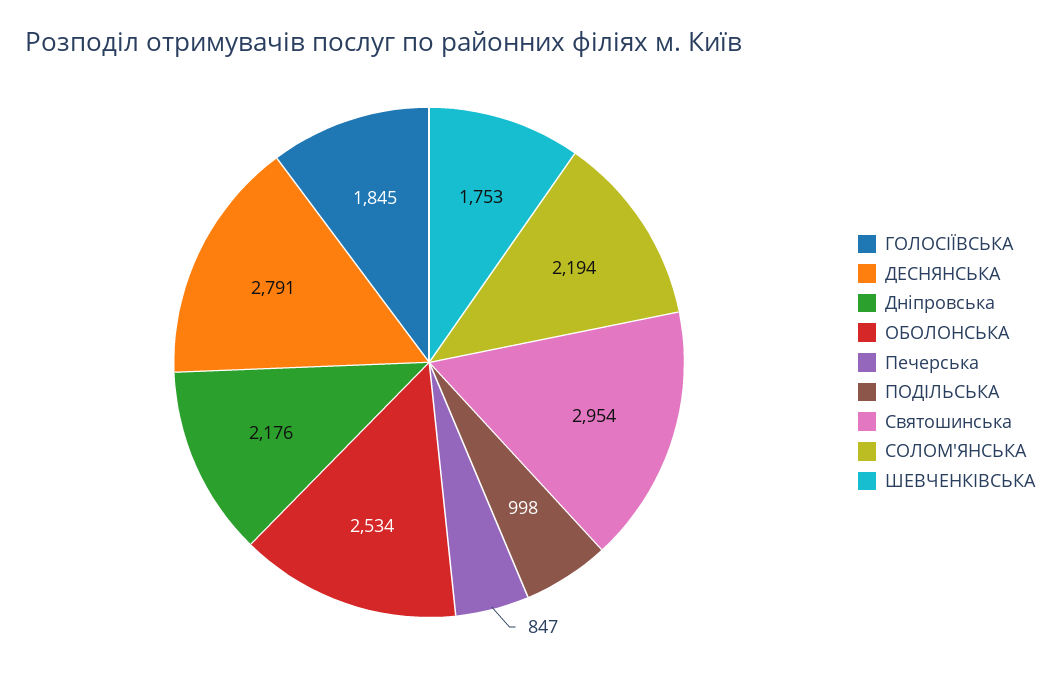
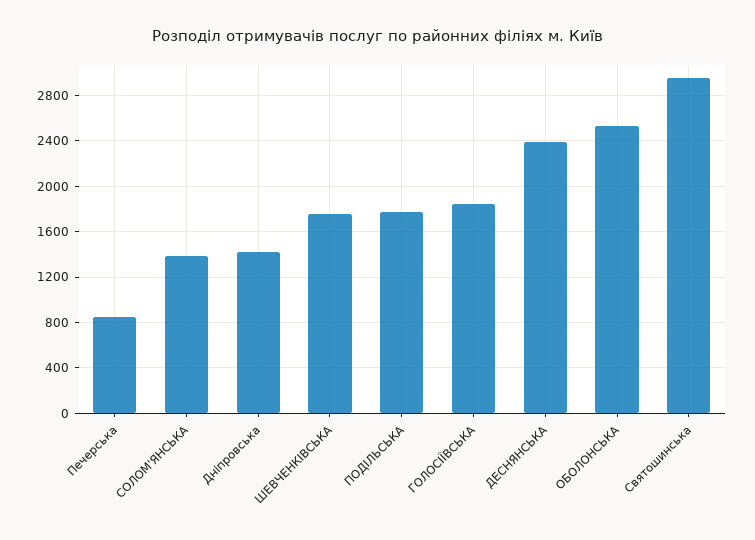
ДЕСНЯНСЬКА: 2791 -> 2400
Дніпровська: 2176 -> 1400
ПОДІЛЬСЬКА: 998 -> 1800
СОЛОМ'ЯНСЬКА: 2194 -> 1400

